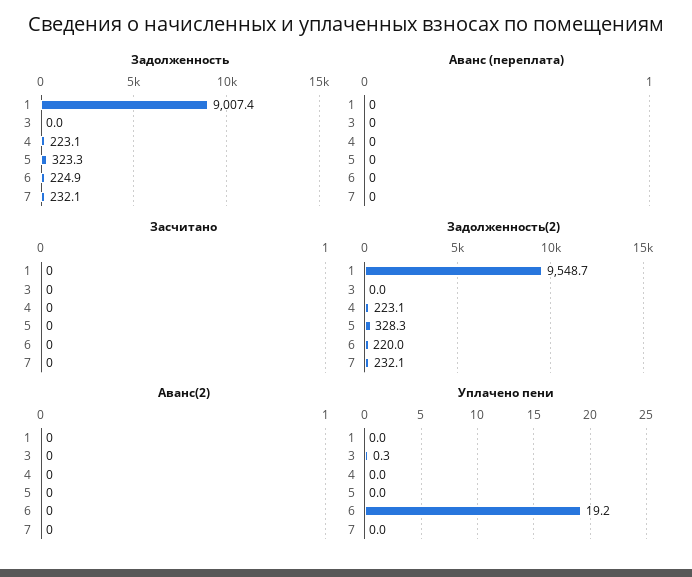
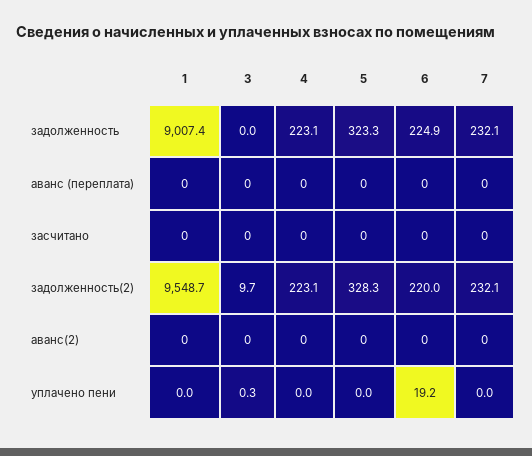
Задолженность(2), 3: 0 -> 9.7

